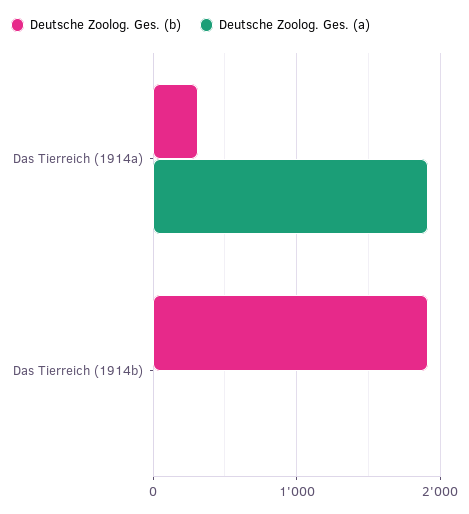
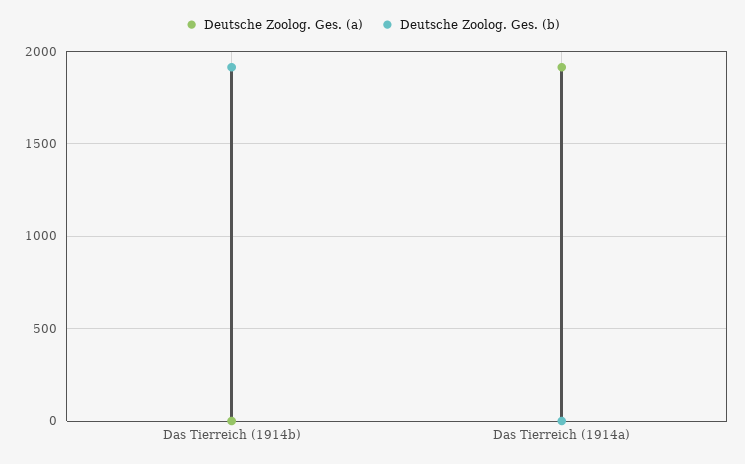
Deutsche Zoolog. Ges. (b), Das Tierreich (1914a): 300 -> 0

